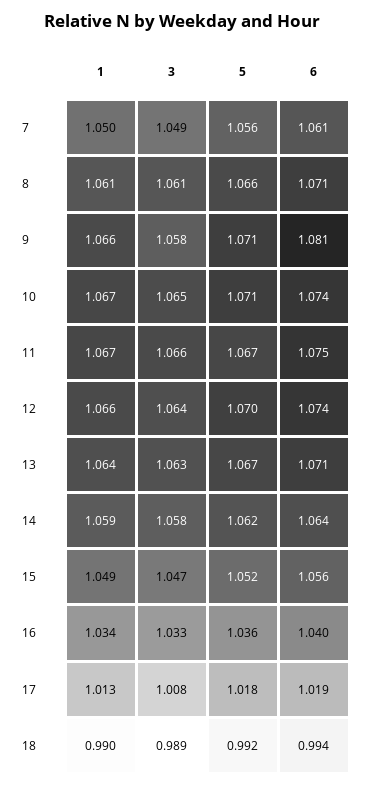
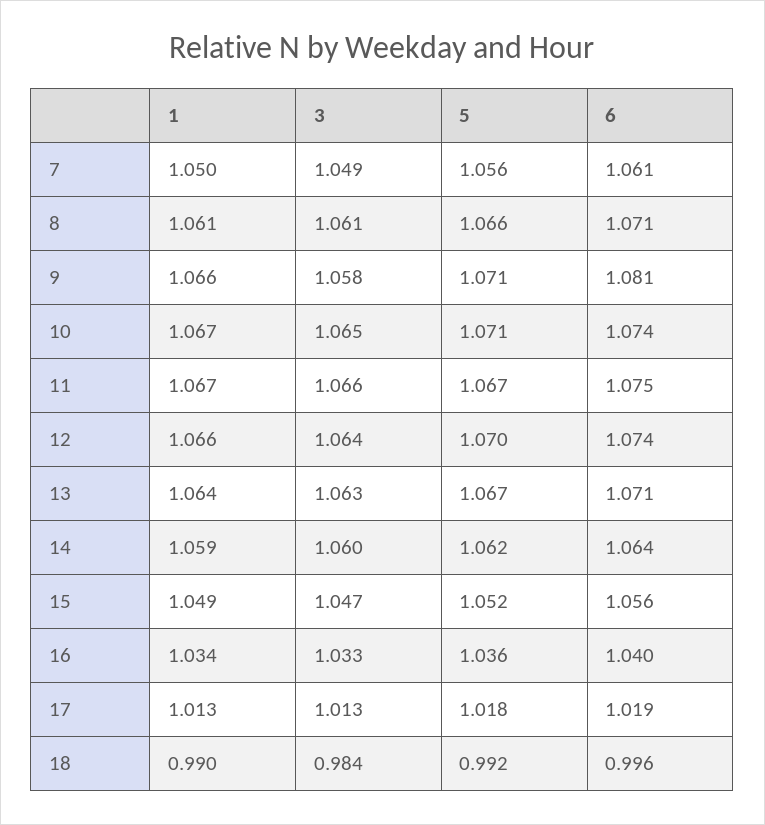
3, 14: 1.058 -> 1.06
3, 17: 1.008 -> 1.013
3, 18: 0.989 -> 0.984
6, 18: 0.994 -> 0.996

